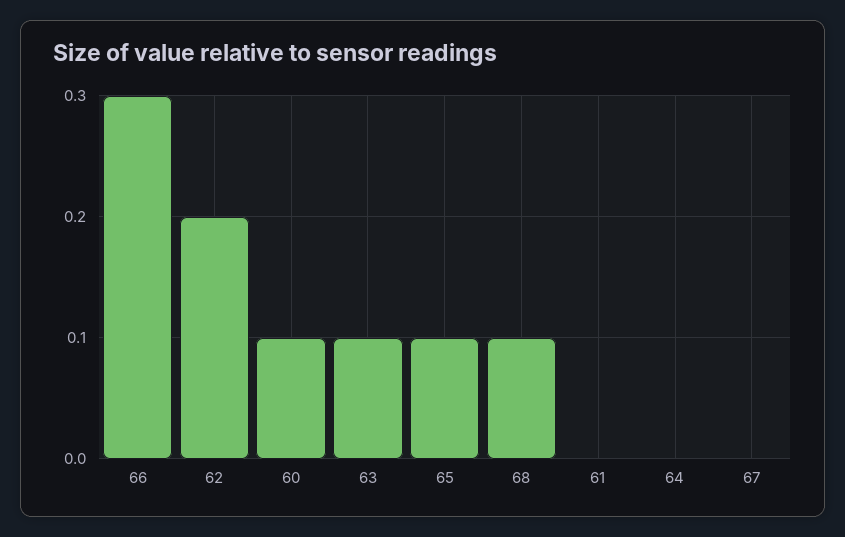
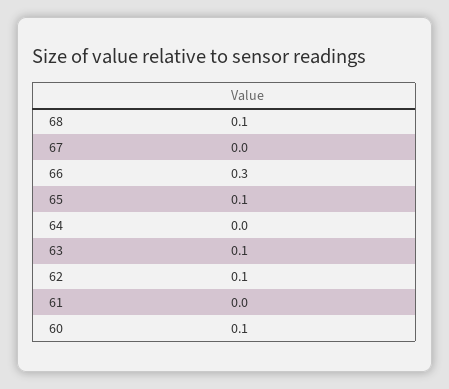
62: 0.2 -> 0.1

